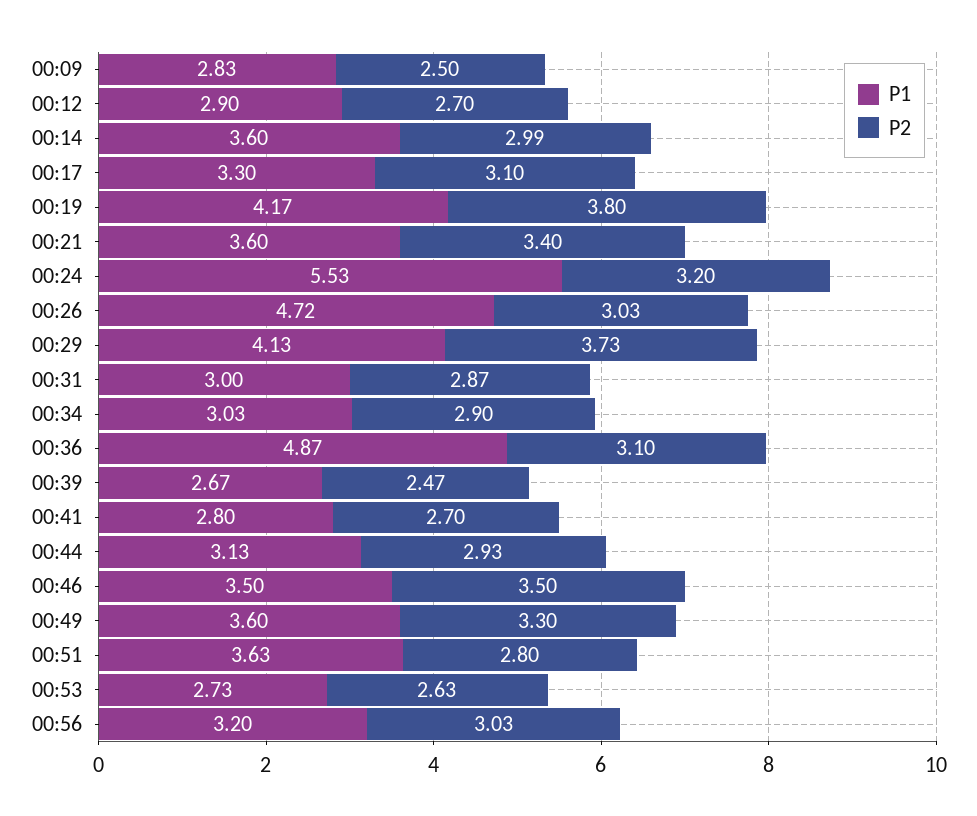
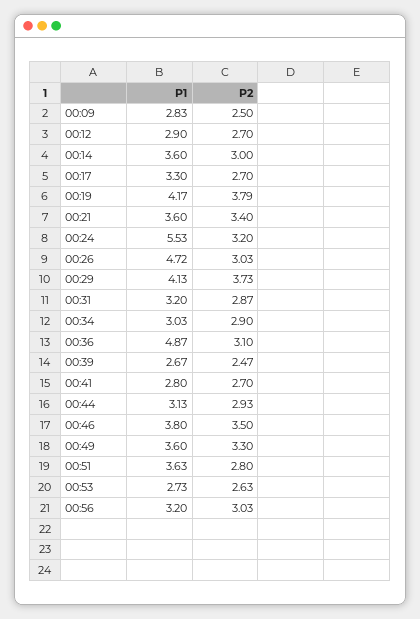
P2, 00:14: 2.99 -> 3
P2, 00:17: 3.1 -> 2.7
P2, 00:19: 3.8 -> 3.79
P1, 00:31: 3 -> 3.2
P1, 00:46: 3.5 -> 3.8

